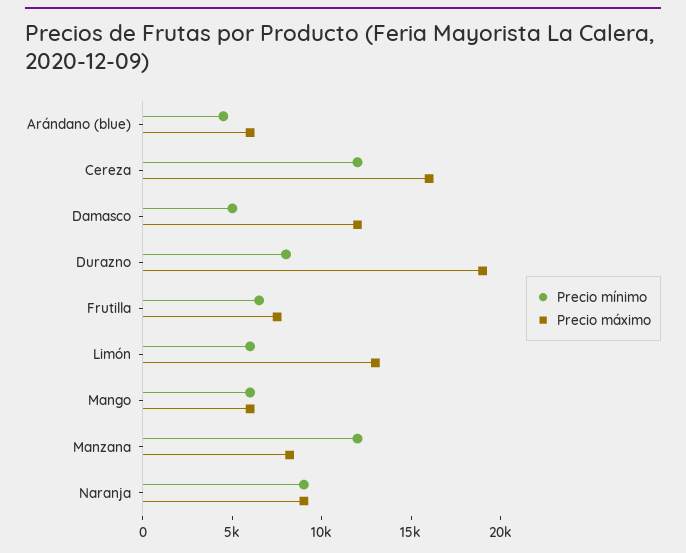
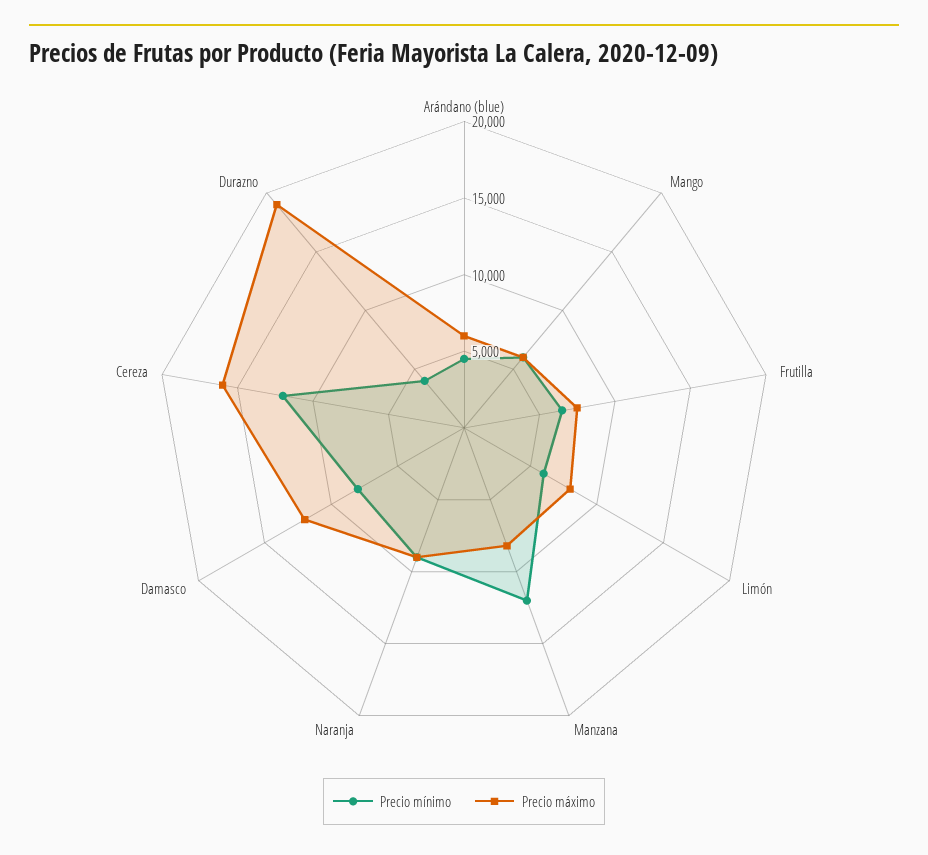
Precio mínimo, Damasco: 5000 -> 8000
Precio mínimo, Durazno: 8000 -> 4000
Precio máximo, Limón: 13000 -> 8000

